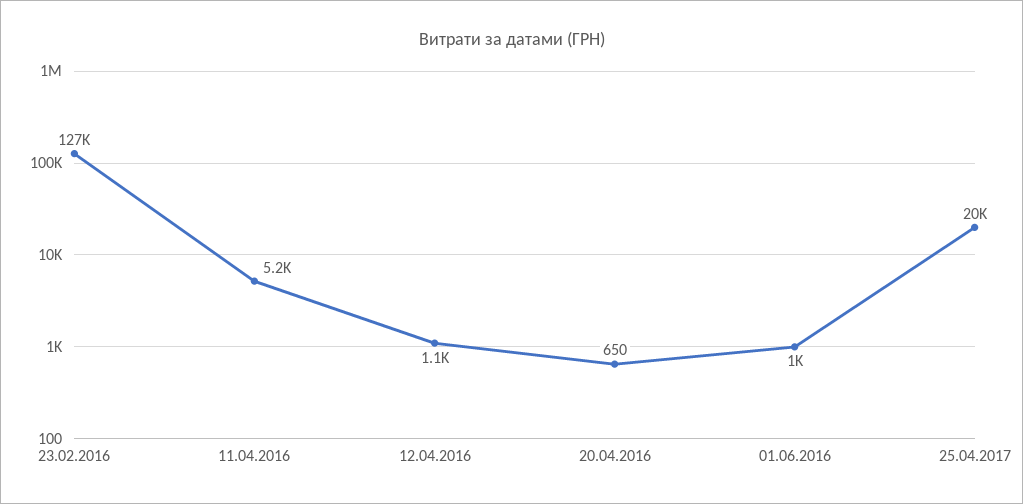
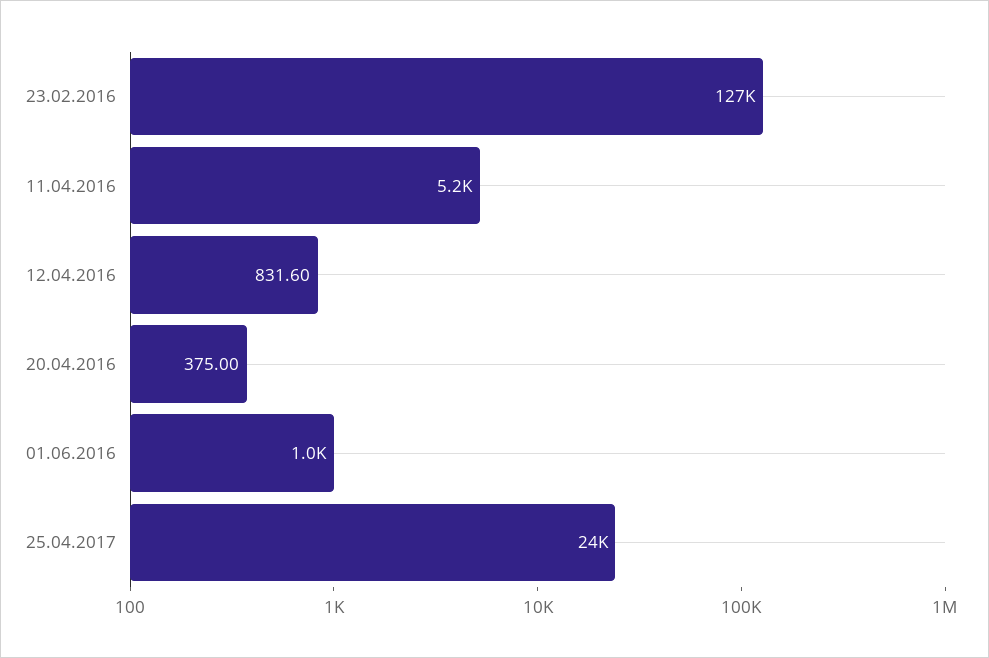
12.04.2016: 1100 -> 831.6
20.04.2016: 650 -> 375
25.04.2017: 20000 -> 24000

